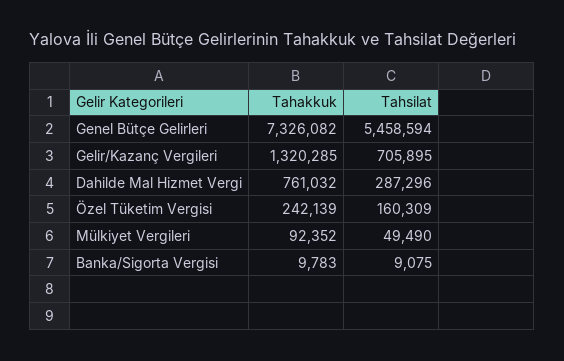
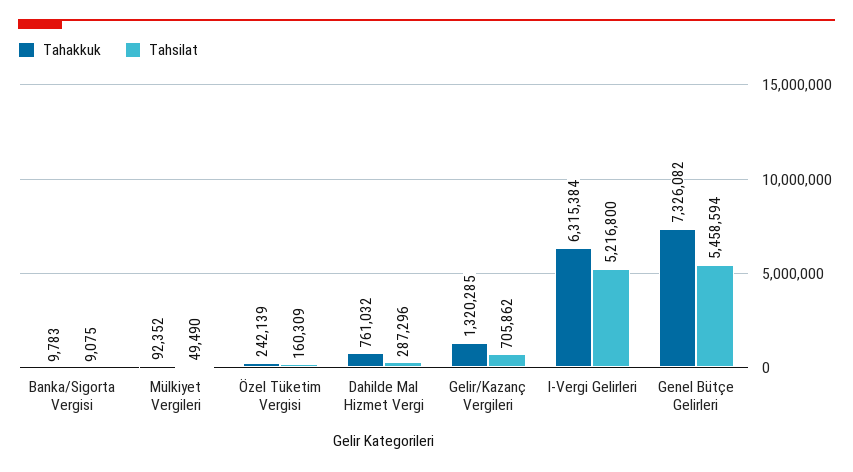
Tahsilat, Gelir/Kazanç Vergileri: 705895 -> 705862
Tahakkuk, I-Vergi Gelirleri: none -> 6315384
Tahsilat, I-Vergi Gelirleri: none -> 5216800

